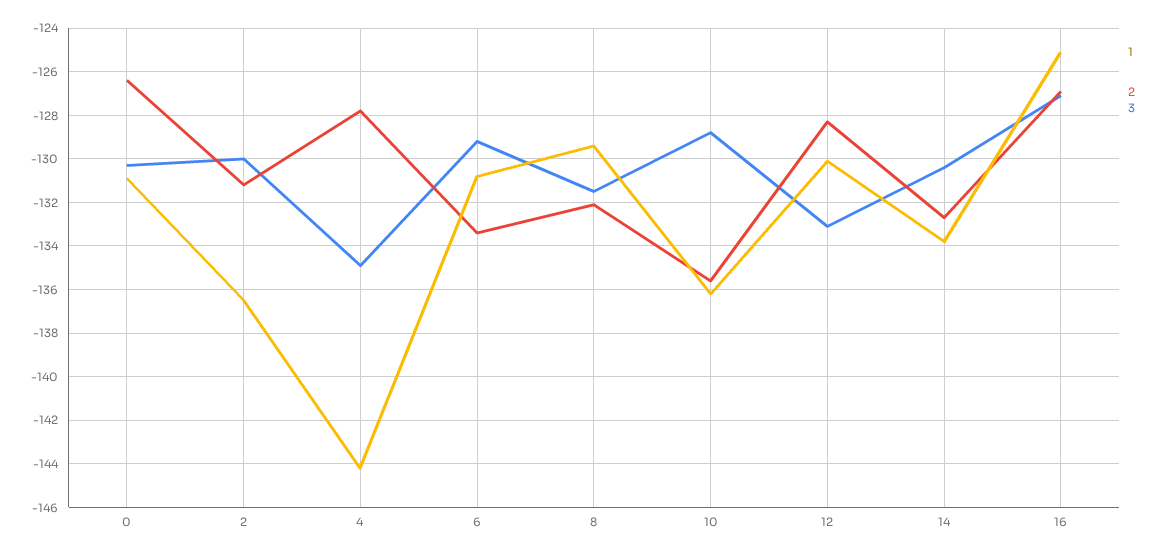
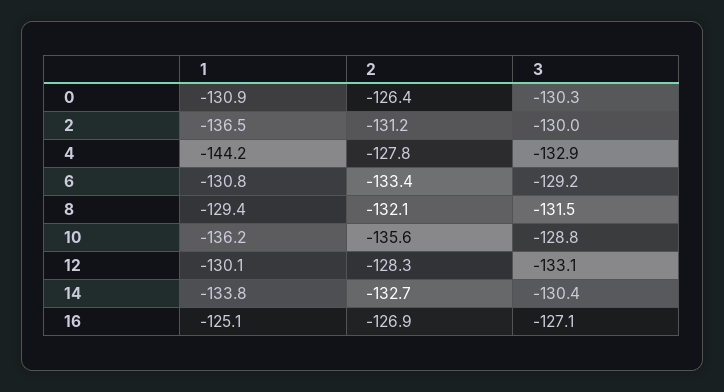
3, 4: -135 -> -132.9

